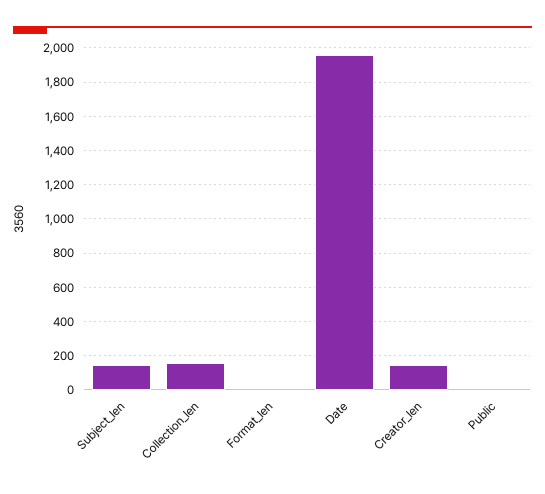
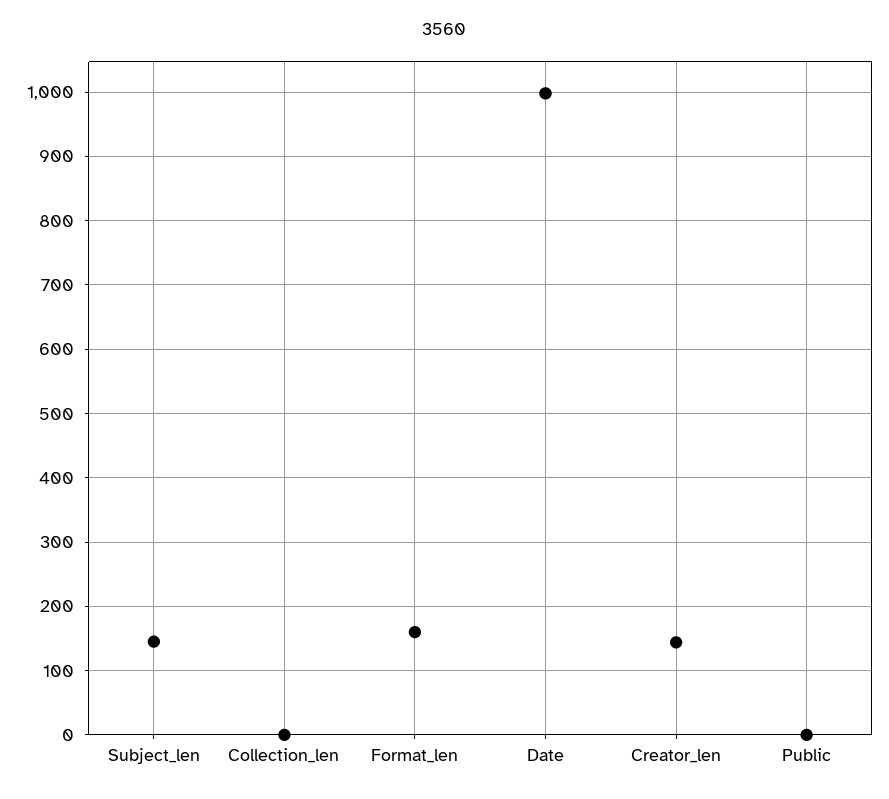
Collection_len: 150 -> 0
Format_len: 0 -> 160
Date: 1950 -> 1000

